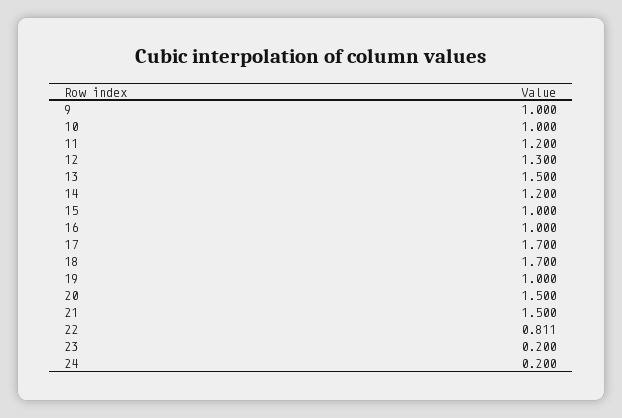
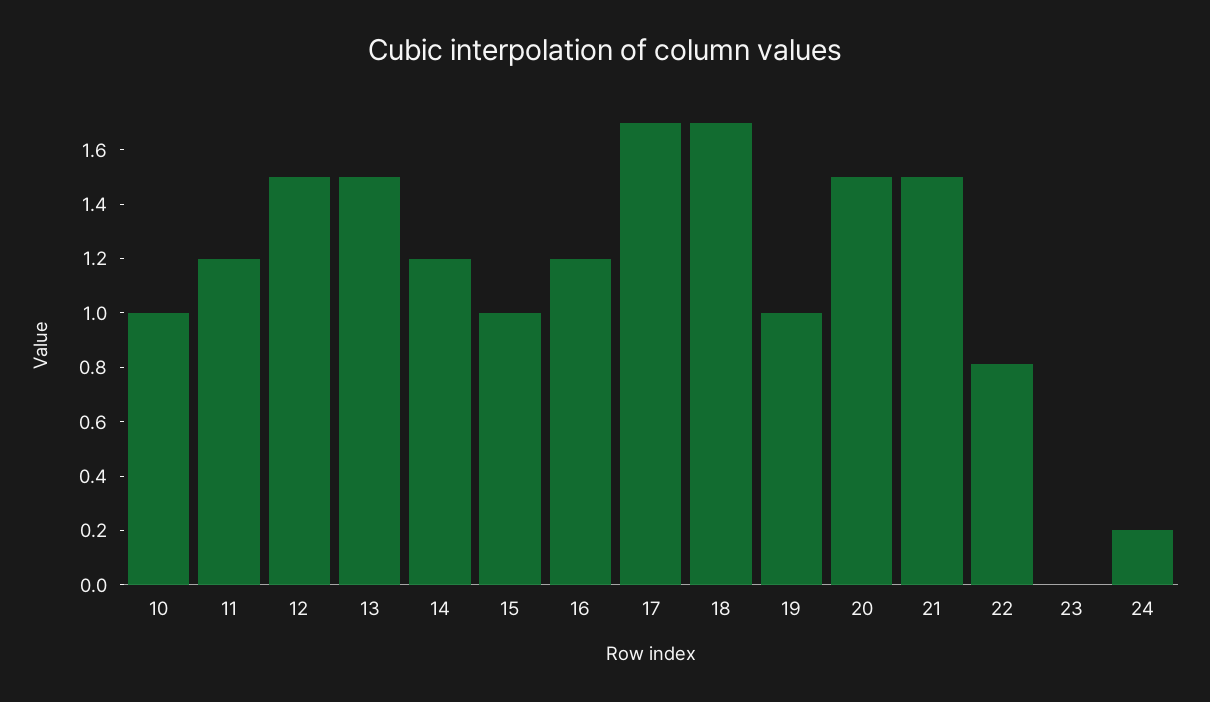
9: 1 -> none
12: 1.3 -> 1.5
16: 1 -> 1.2
23: 0.2 -> 0

